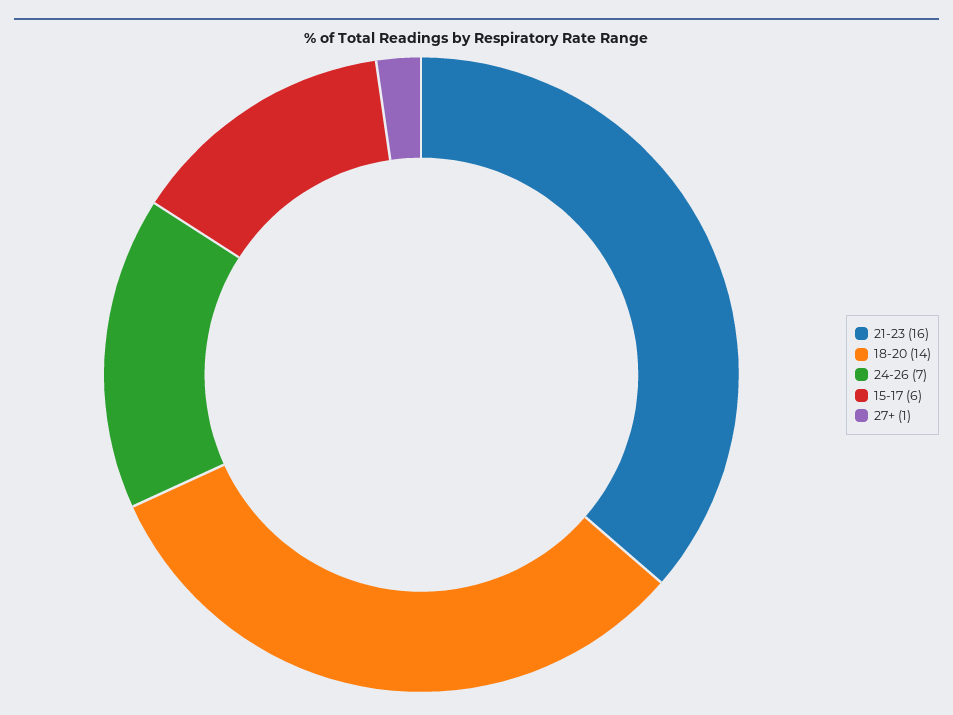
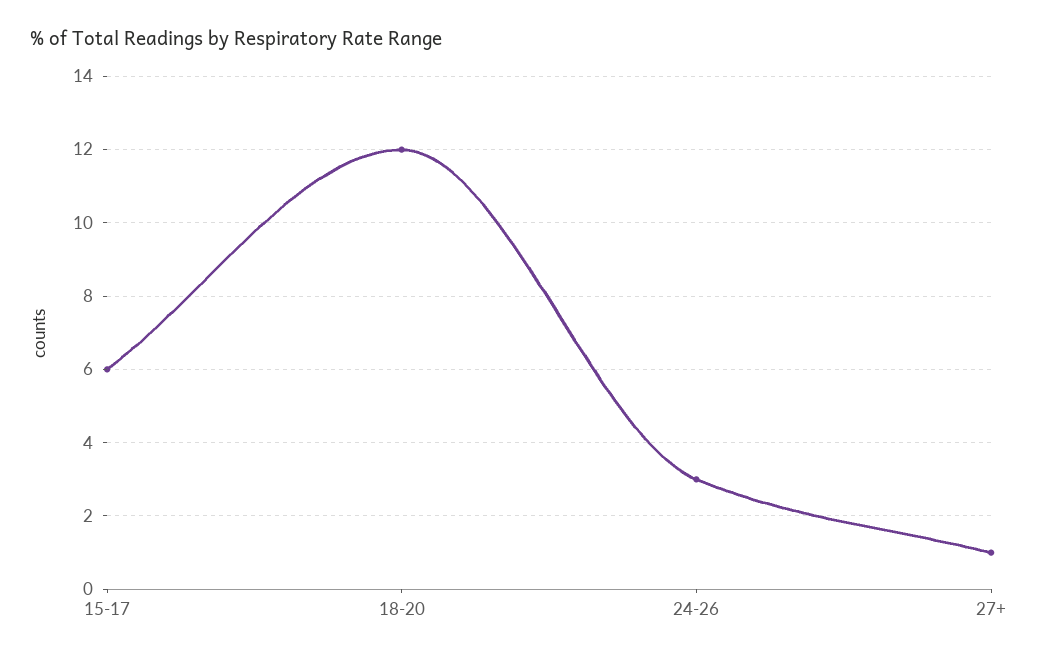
21-23: 16 -> none
18-20: 14 -> 12
24-26: 7 -> 3

